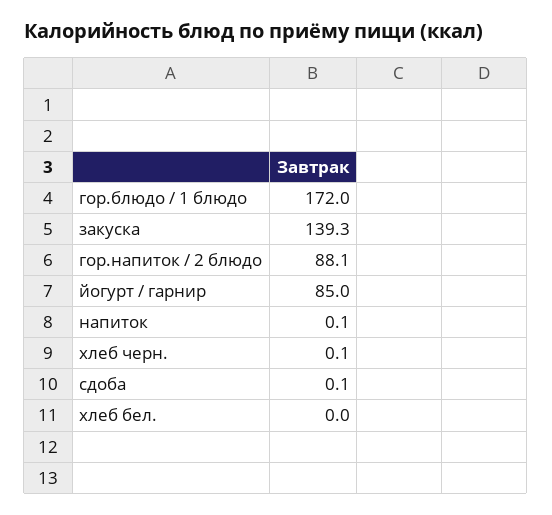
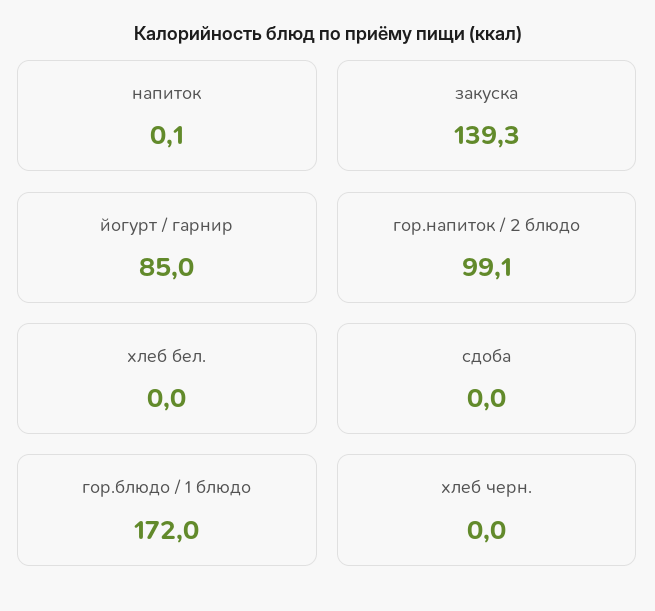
гор.напиток / 2 блюдо: 88.1 -> 99.1
хлеб черн.: 0.1 -> 0
сдоба: 0.1 -> 0

